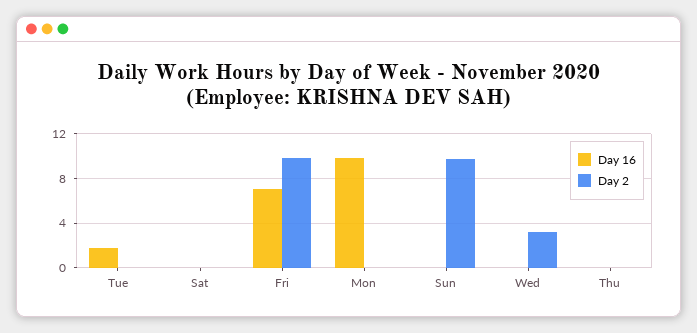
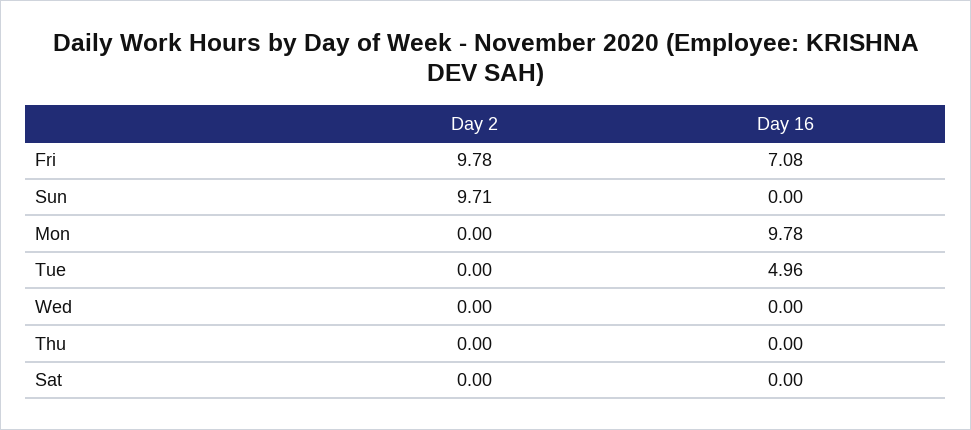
Day 16, Tue: 2 -> 4.96
Day 2, Wed: 3 -> 0

